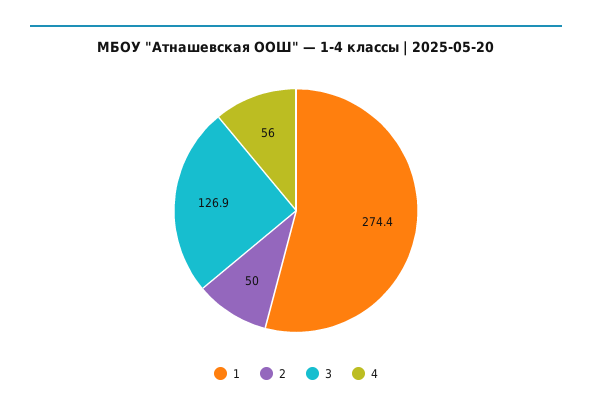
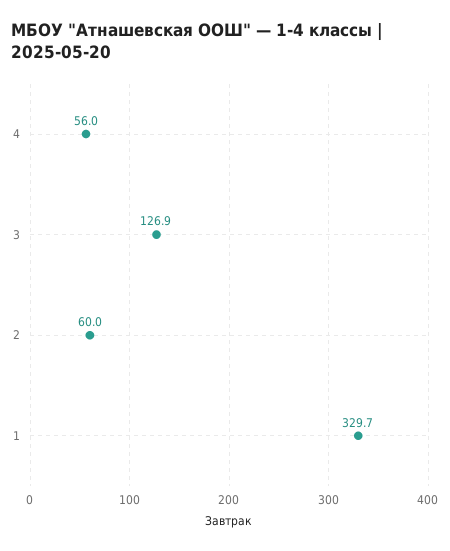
1: 274.4 -> 329.7
2: 50 -> 60

